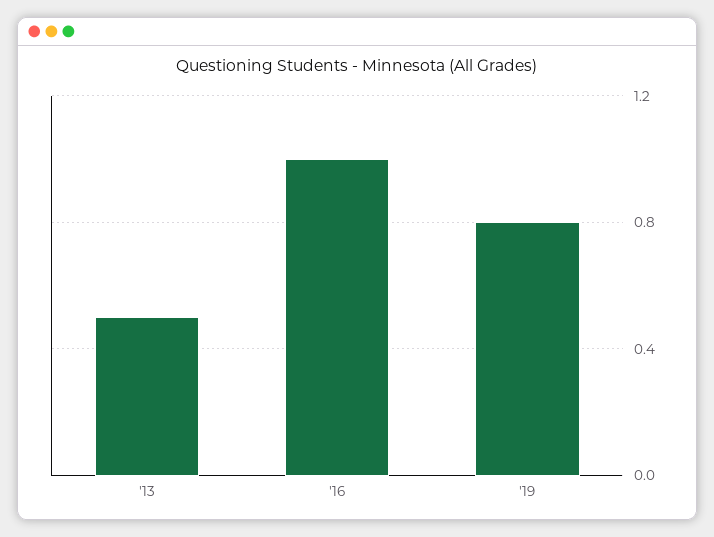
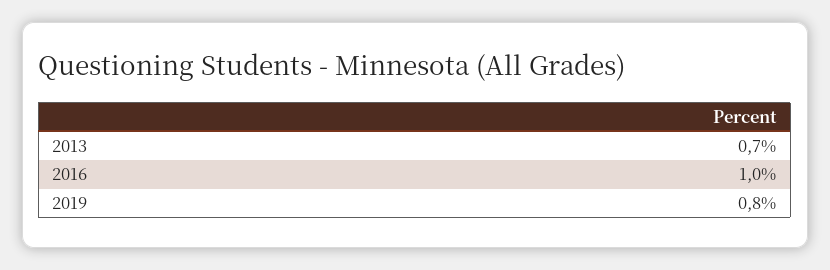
'13: 0.5 -> 0.7

